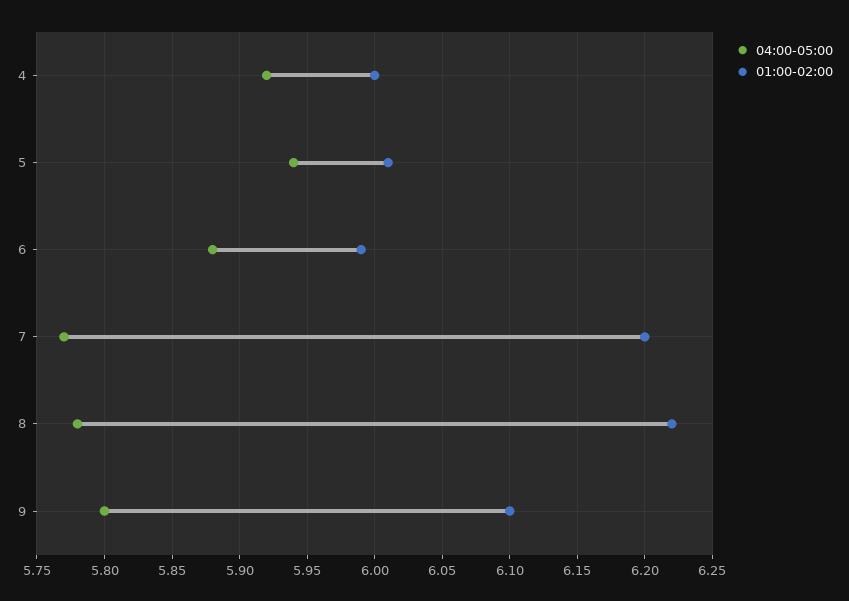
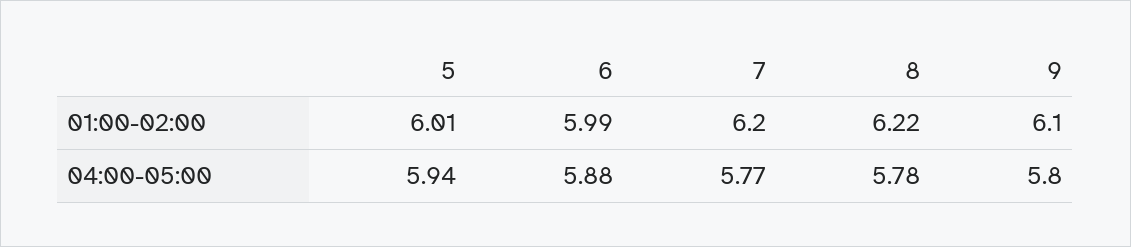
04:00-05:00, 4: 5.92 -> none
01:00-02:00, 4: 6 -> none

